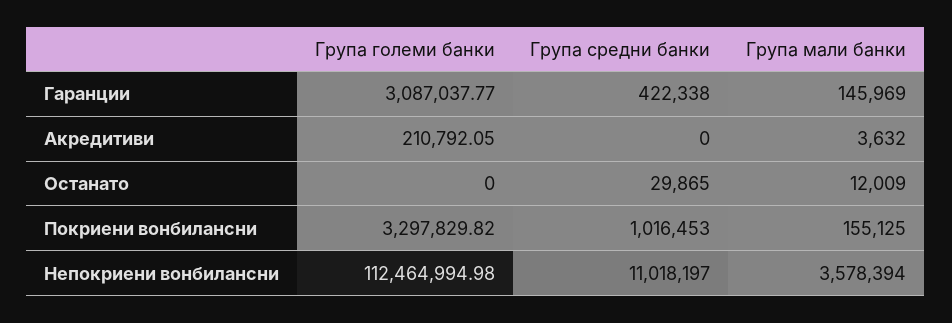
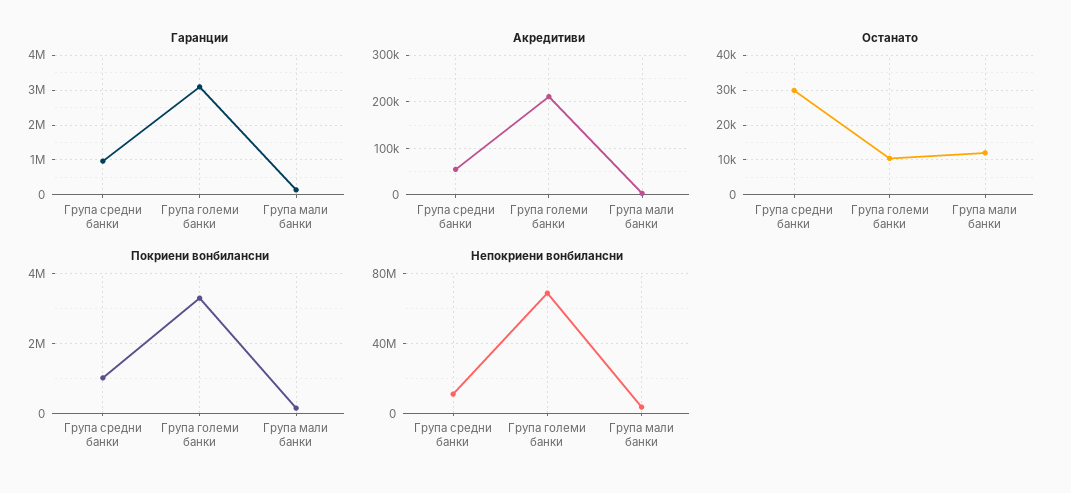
Гаранции, Група средни банки: 422338 -> 1000000
Акредитиви, Група средни банки: 0 -> 60000
Останато, Група големи банки: 0 -> 10000
Непокриени вонбилансни, Група големи банки: 112464994.98 -> 70000000

